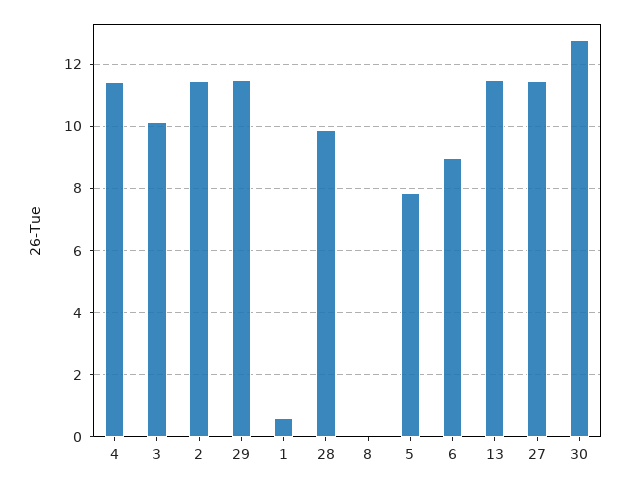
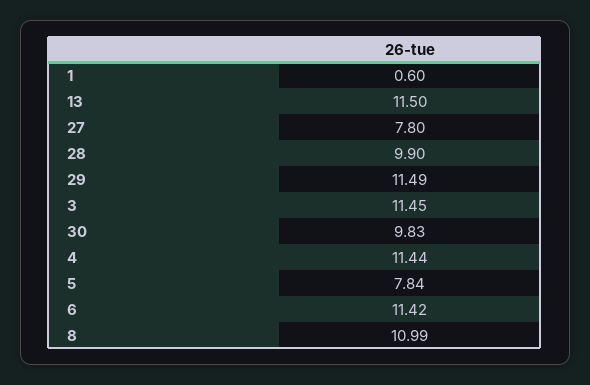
3: 10.2 -> 11.45
2: 11.4 -> none
8: 0 -> 10.99
6: 9 -> 11.42
27: 11.4 -> 7.8
30: 12.8 -> 9.83

